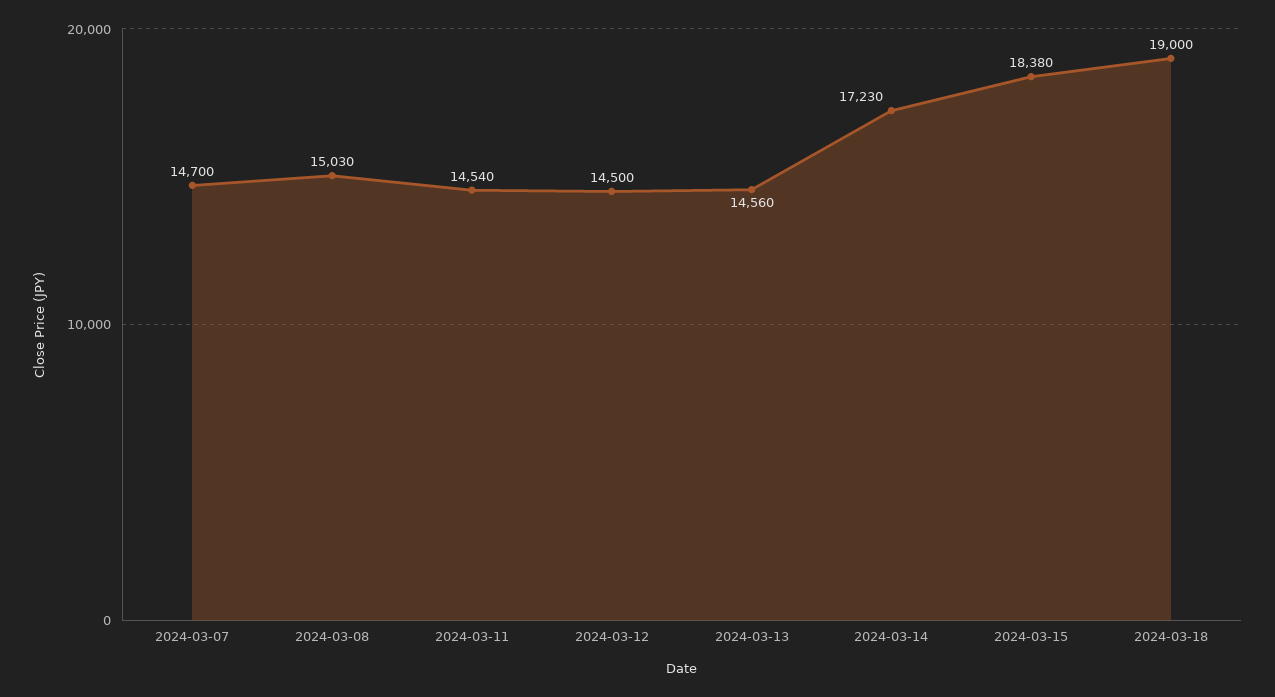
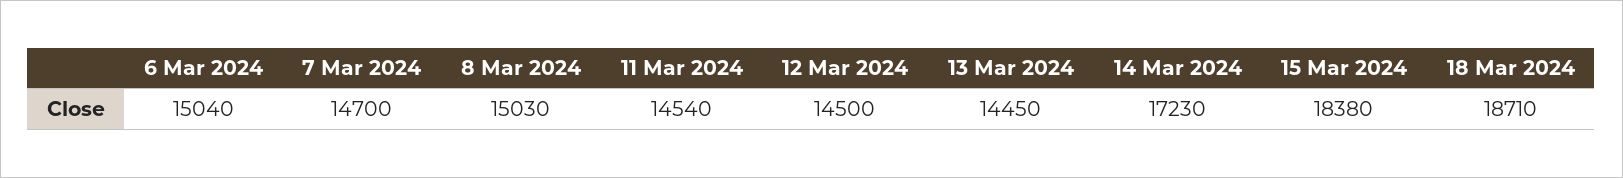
2024-03-13: 14560 -> 14450
2024-03-18: 19000 -> 18710
6 Mar 2024: none -> 15040

